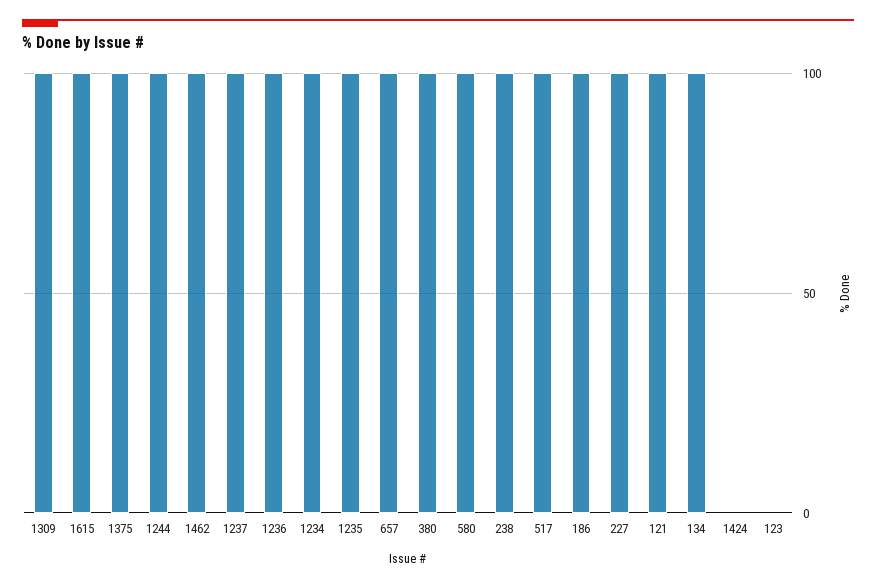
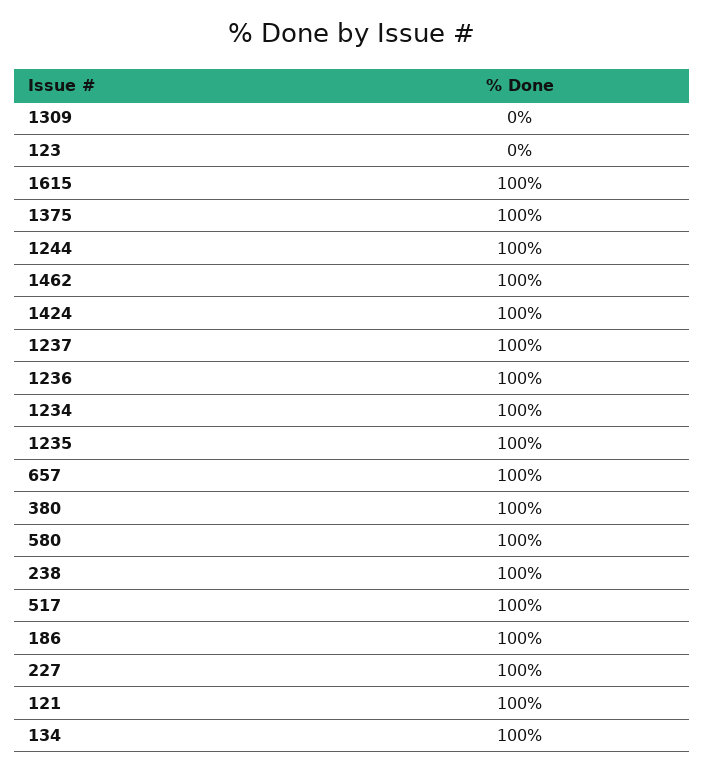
1309: 100 -> 0
1424: 0 -> 100

